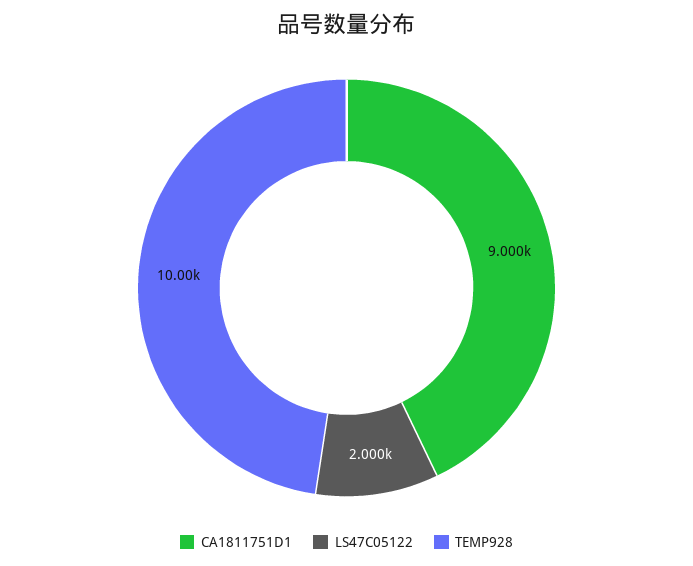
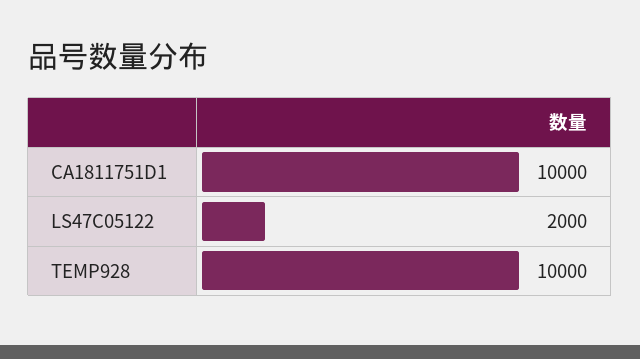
CA1811751D1: 9000 -> 10000

